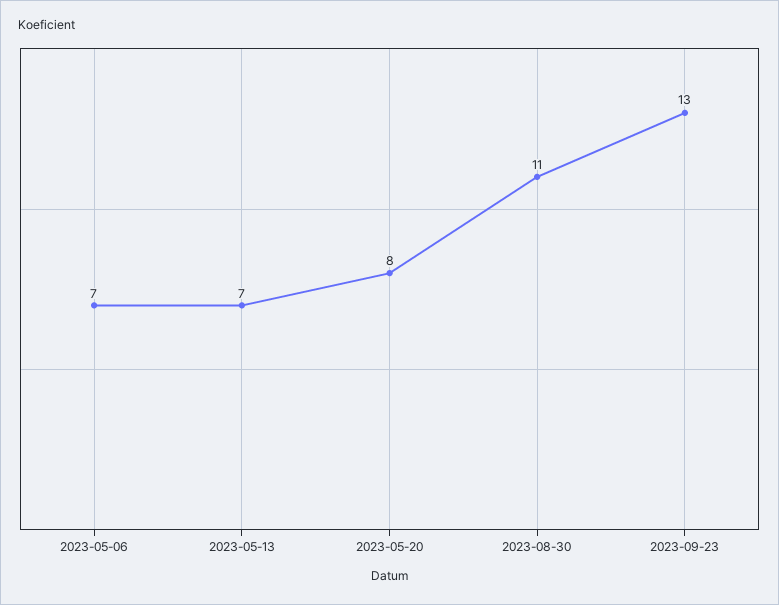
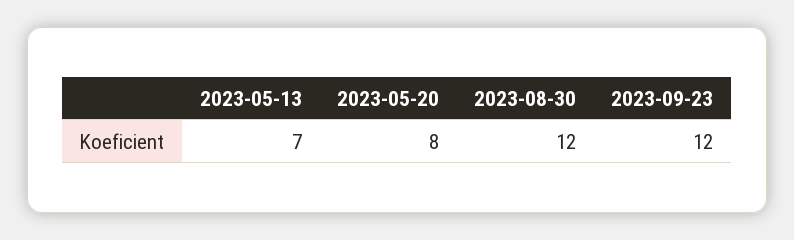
2023-05-06: 7 -> none
2023-08-30: 11 -> 12
2023-09-23: 13 -> 12

